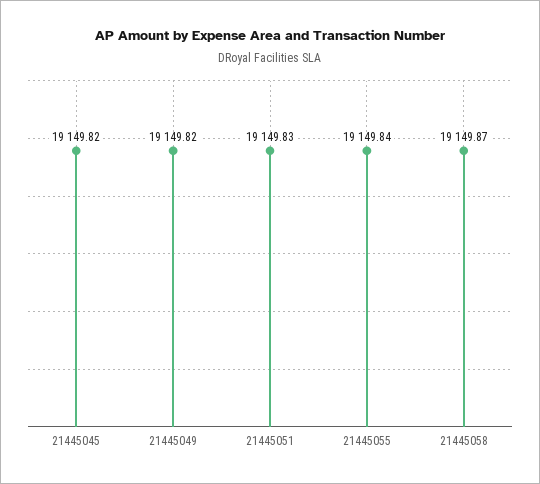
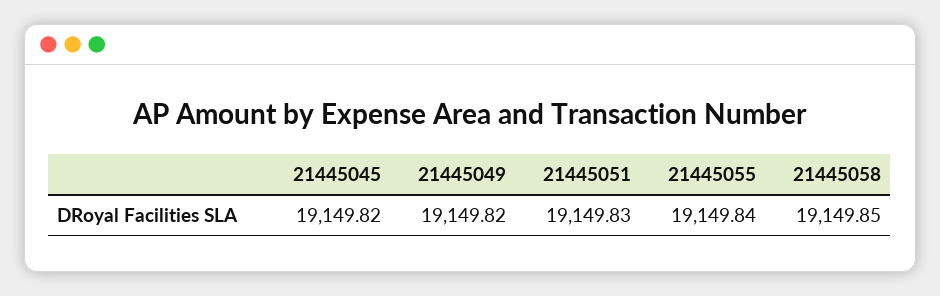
21445058: 19149.87 -> 19149.85

